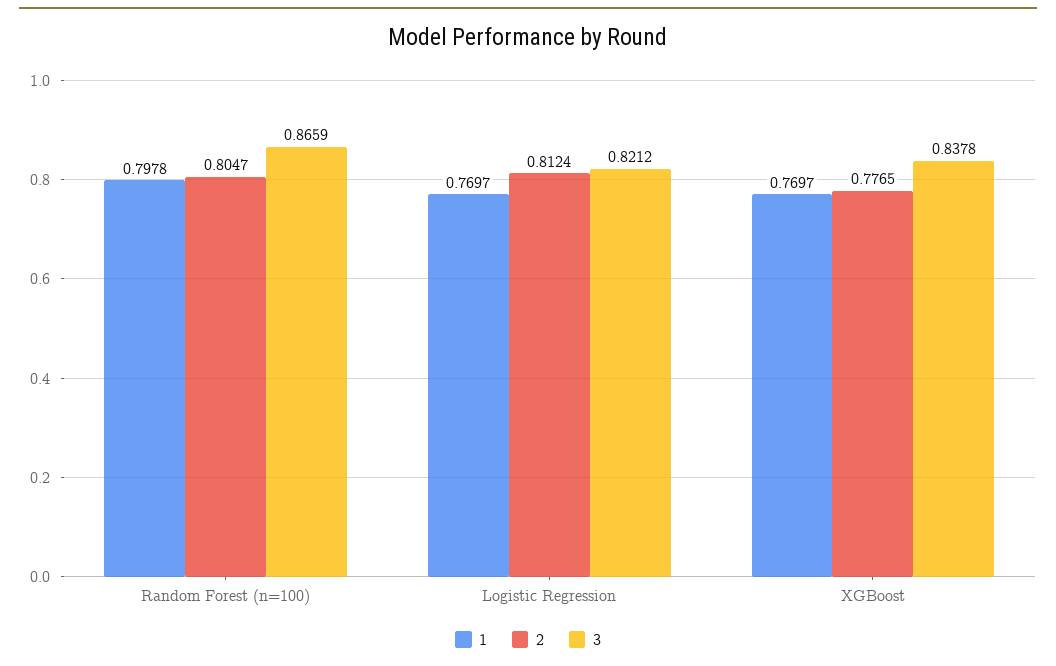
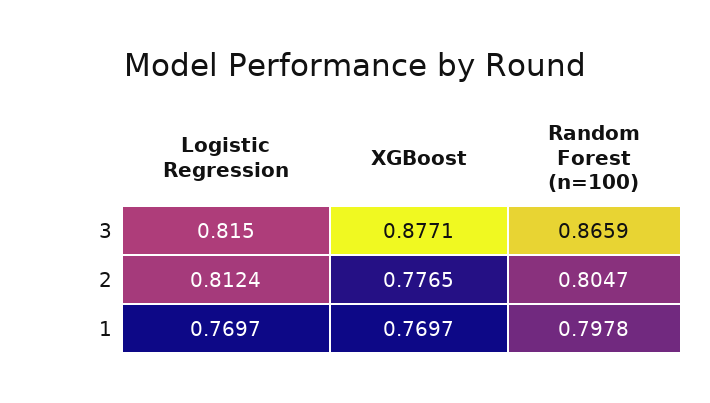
3, Logistic Regression: 0.8212 -> 0.815
3, XGBoost: 0.8378 -> 0.8771

